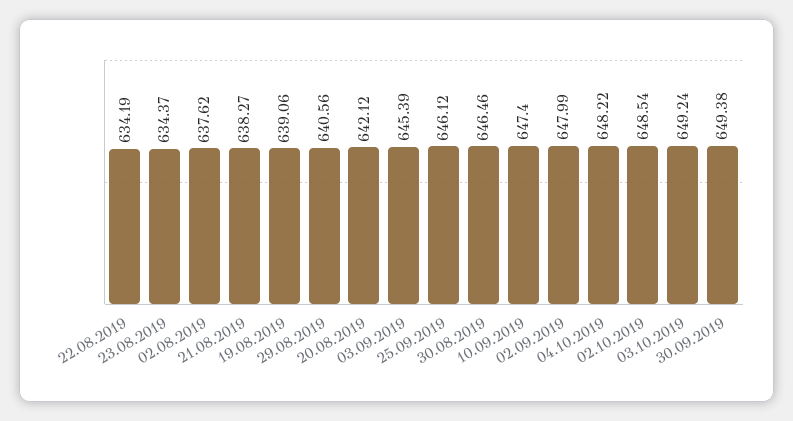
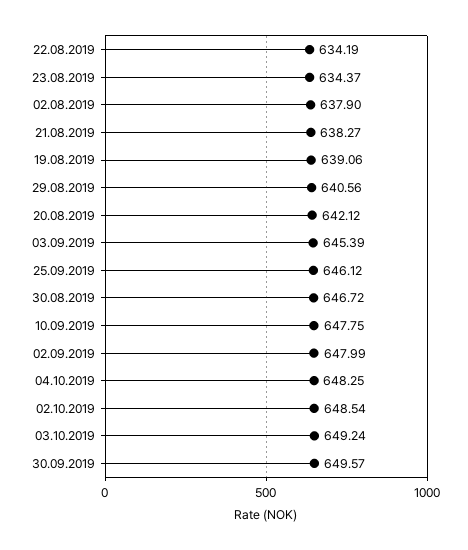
02.08.2019: 637.62 -> 637.9
30.08.2019: 646.46 -> 646.72
10.09.2019: 647.4 -> 647.75
04.10.2019: 648.22 -> 648.25
30.09.2019: 649.38 -> 649.57

